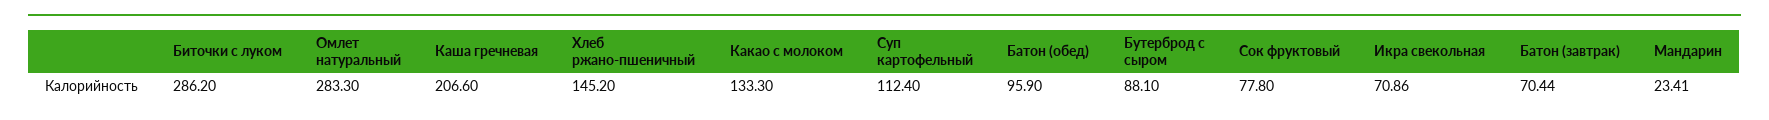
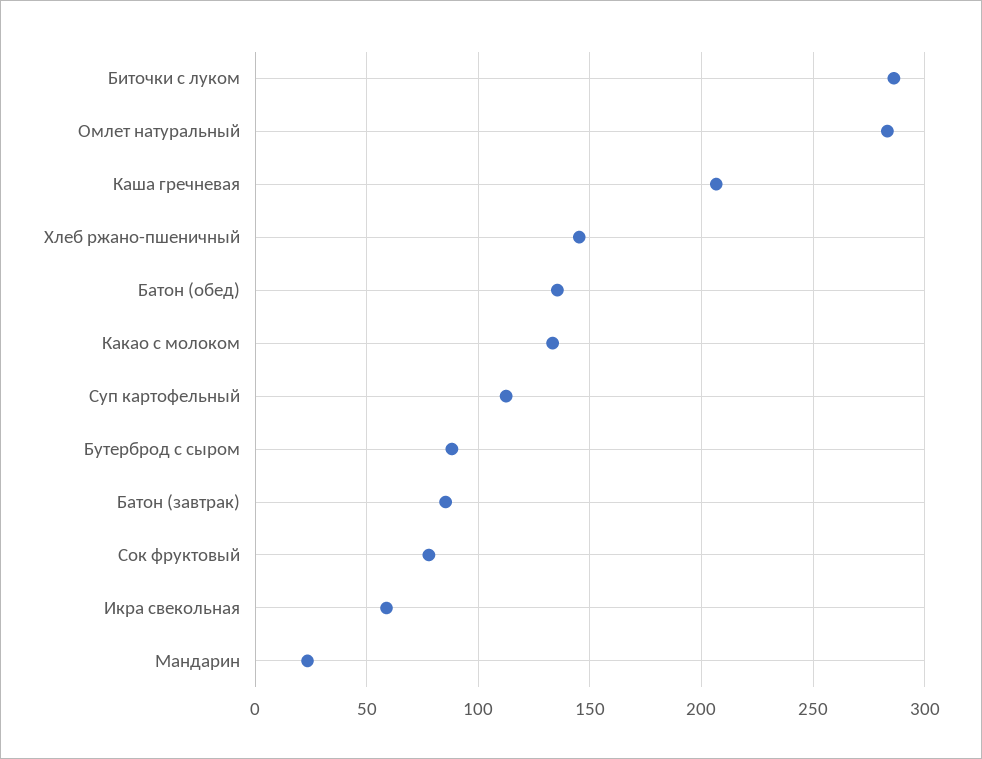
Батон (обед): 95.9 -> 135
Икра свекольная: 70.86 -> 60
Батон (завтрак): 70.44 -> 85

